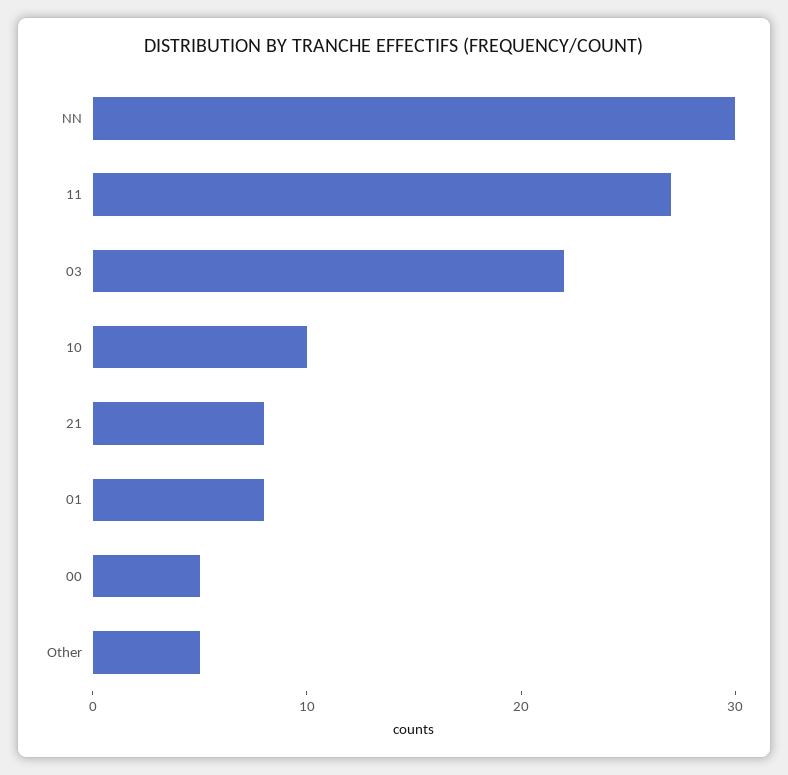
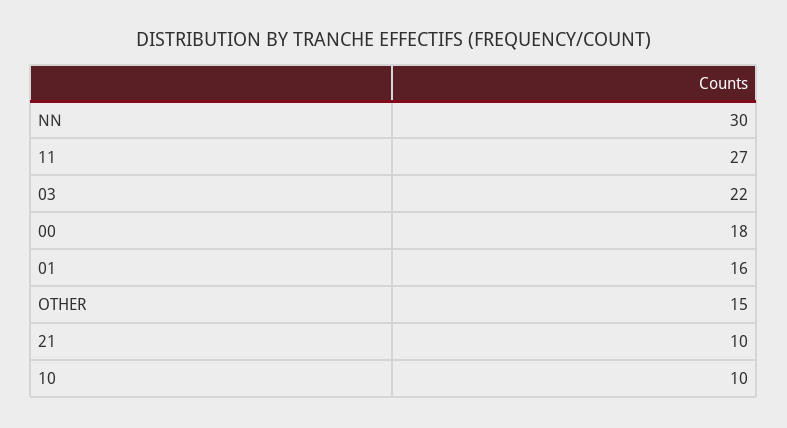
21: 8 -> 10
01: 8 -> 16
00: 5 -> 18
Other: 5 -> 15

